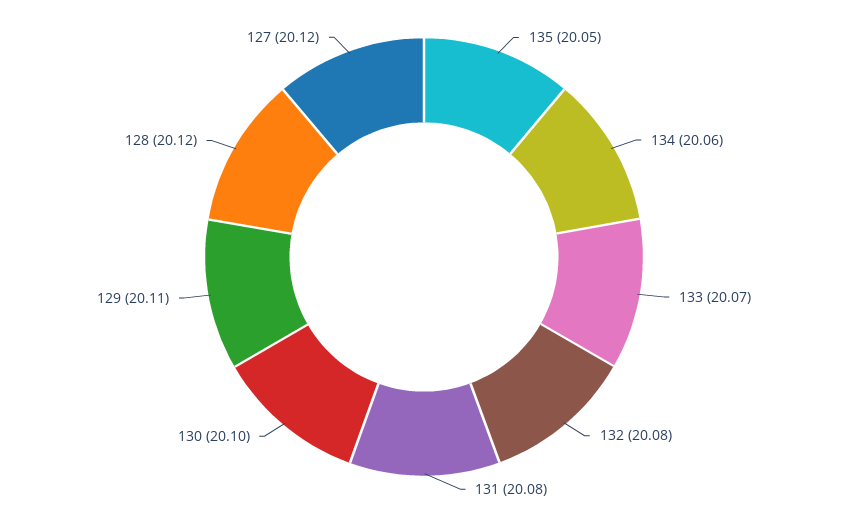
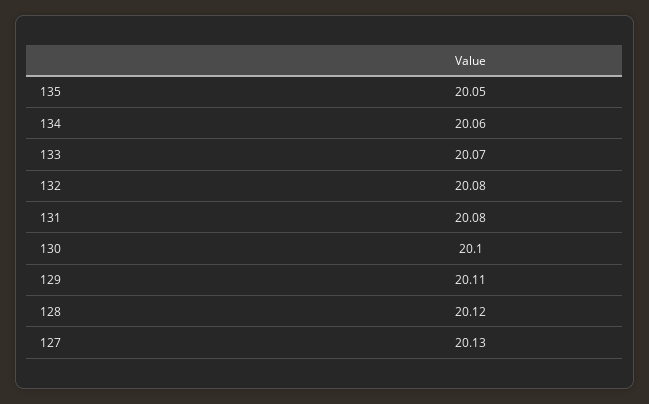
127: 20.12 -> 20.13

